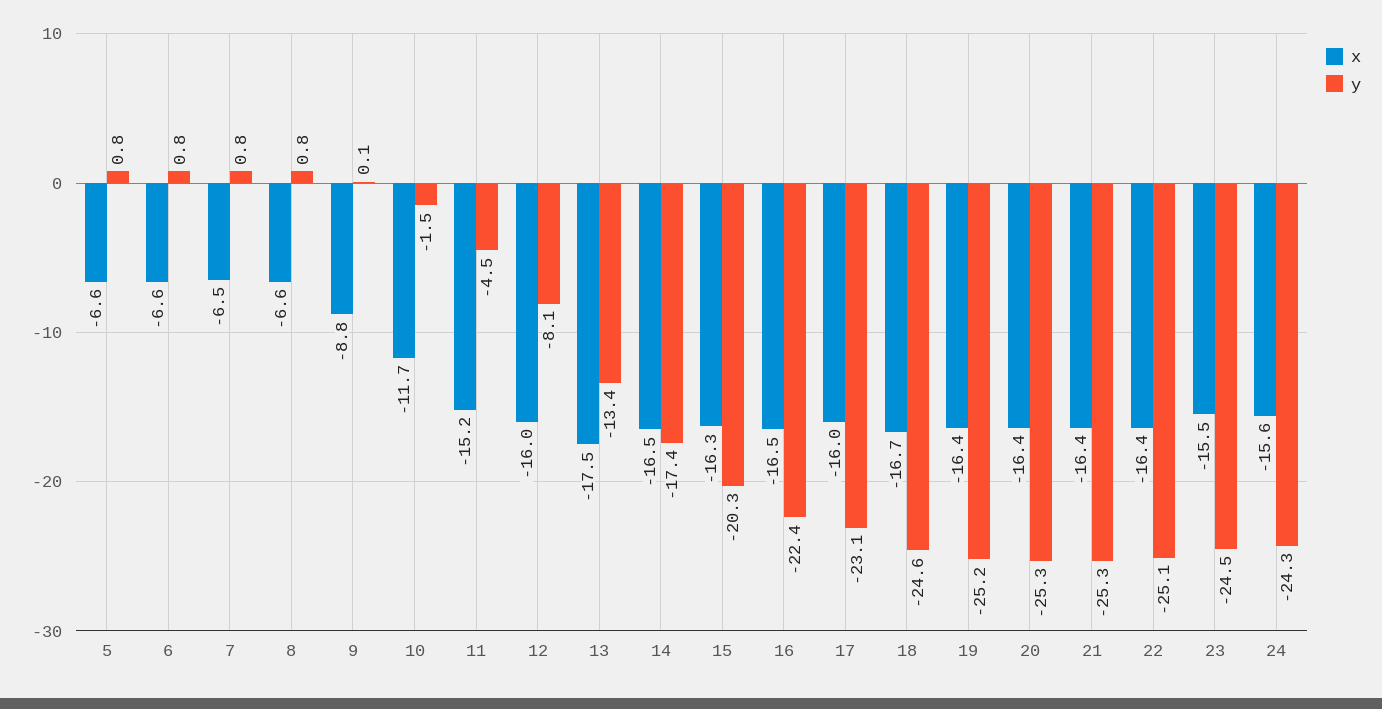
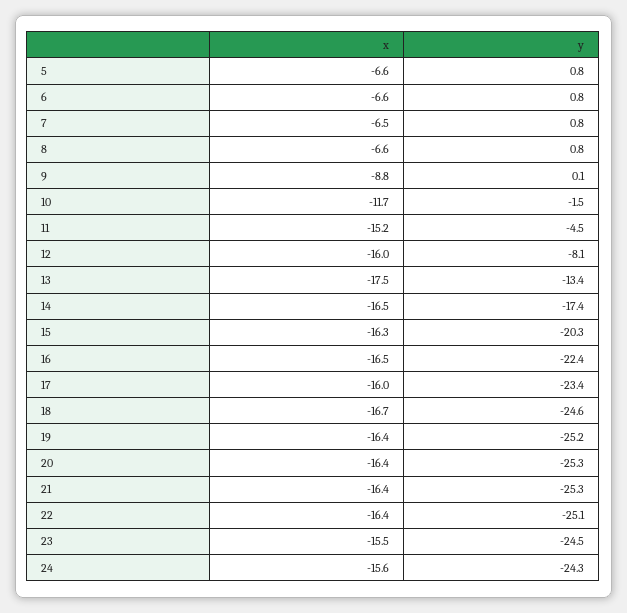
y, 17: -23.1 -> -23.4

